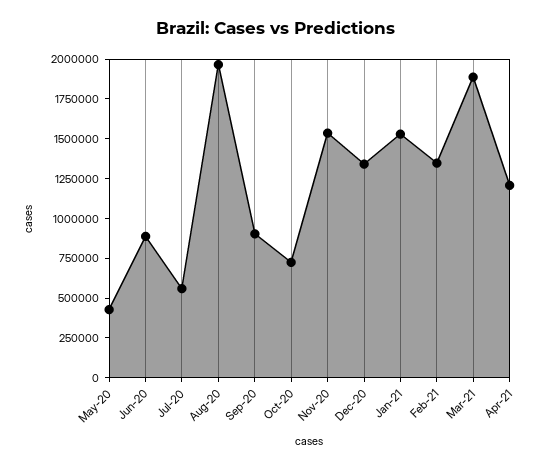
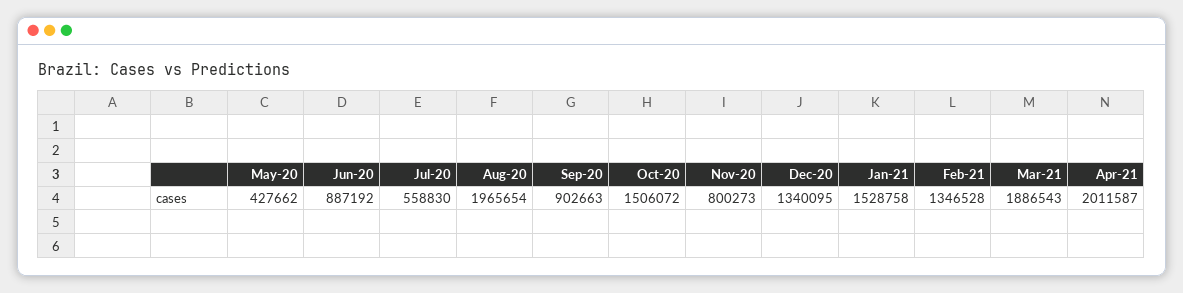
Oct-20: 750000 -> 1506072
Nov-20: 1500000 -> 800273
Apr-21: 1250000 -> 2011587

